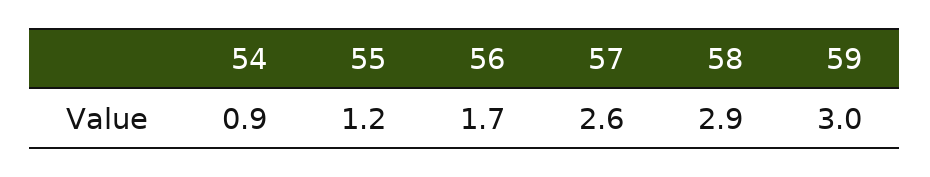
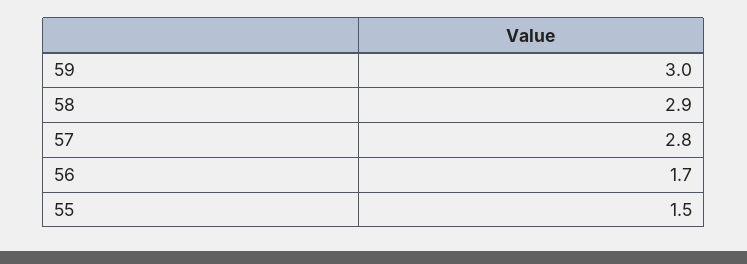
54: 0.9 -> none
55: 1.2 -> 1.5
57: 2.6 -> 2.8

